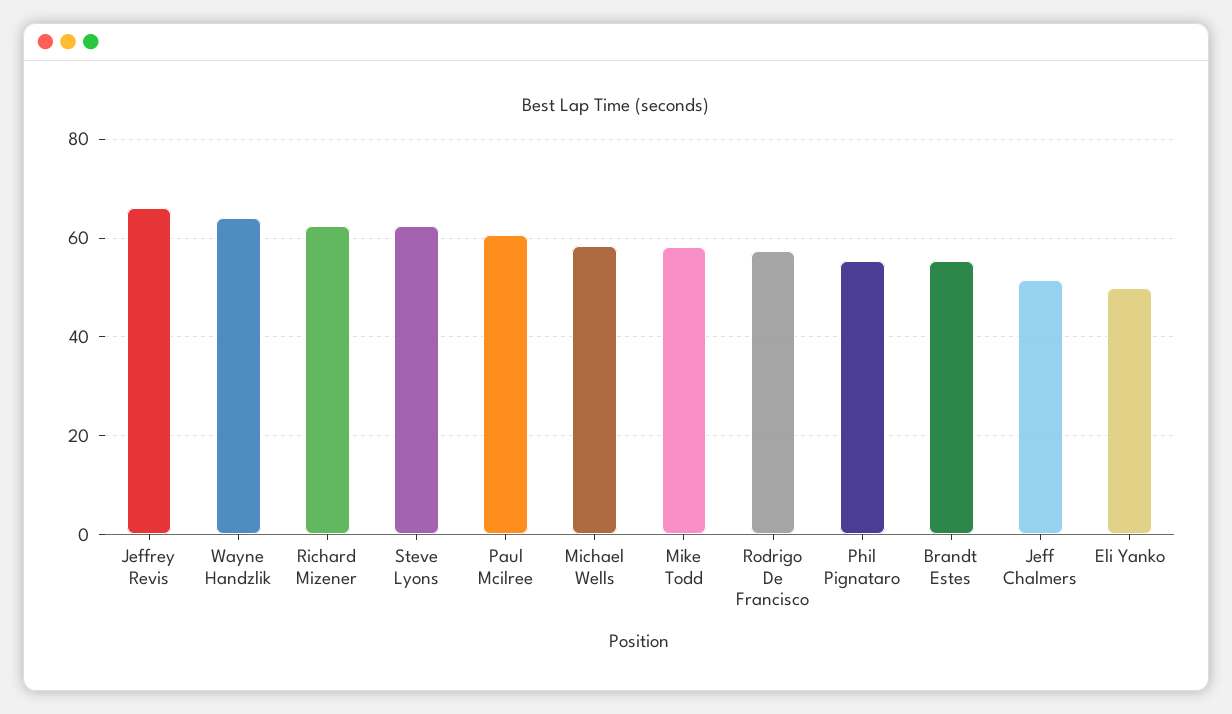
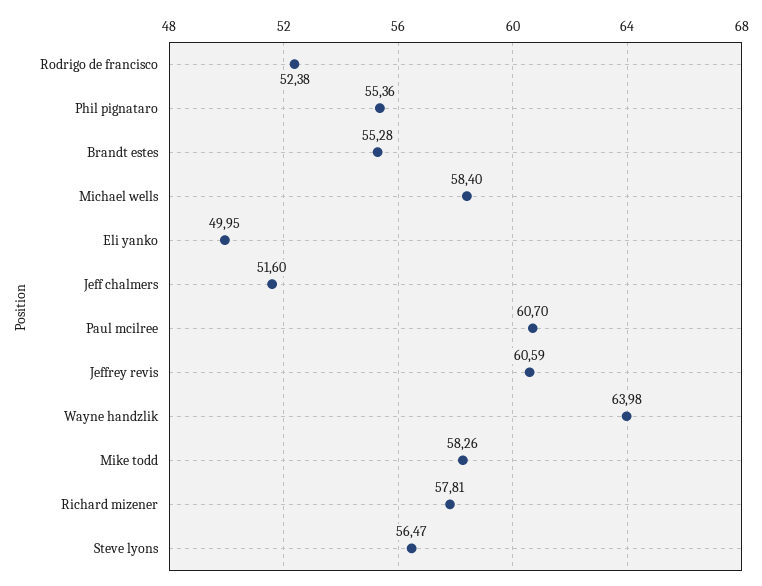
Jeffrey Revis: 66 -> 60.59
Richard Mizener: 62 -> 57.81
Steve Lyons: 62 -> 56.47
Rodrigo De Francisco: 58 -> 52.38

